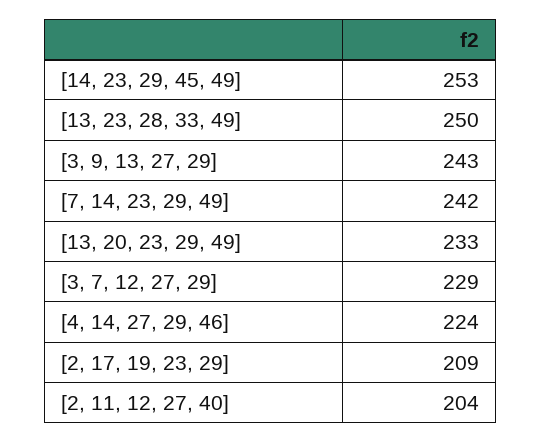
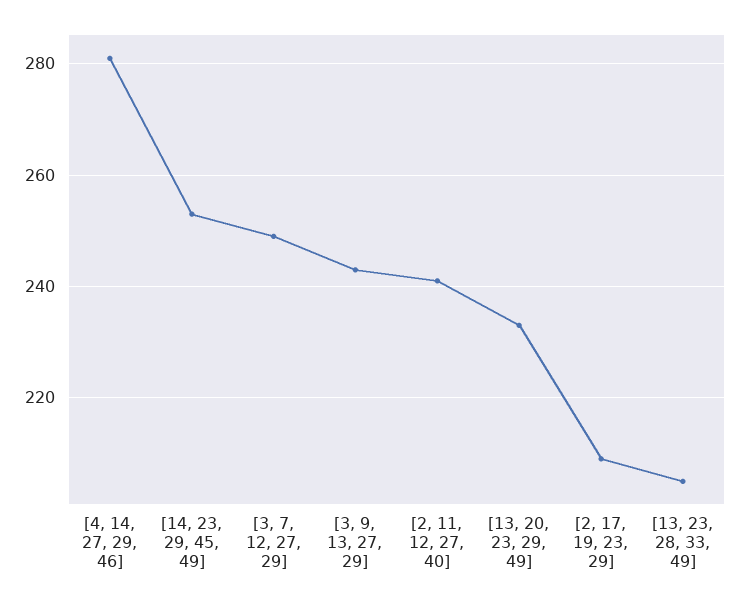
[13, 23, 28, 33, 49]: 250 -> 205
[7, 14, 23, 29, 49]: 242 -> none
[3, 7, 12, 27, 29]: 229 -> 250
[4, 14, 27, 29, 46]: 224 -> 280
[2, 11, 12, 27, 40]: 204 -> 240

